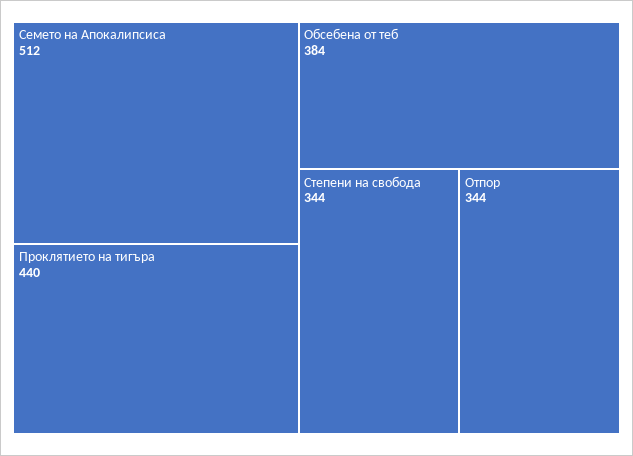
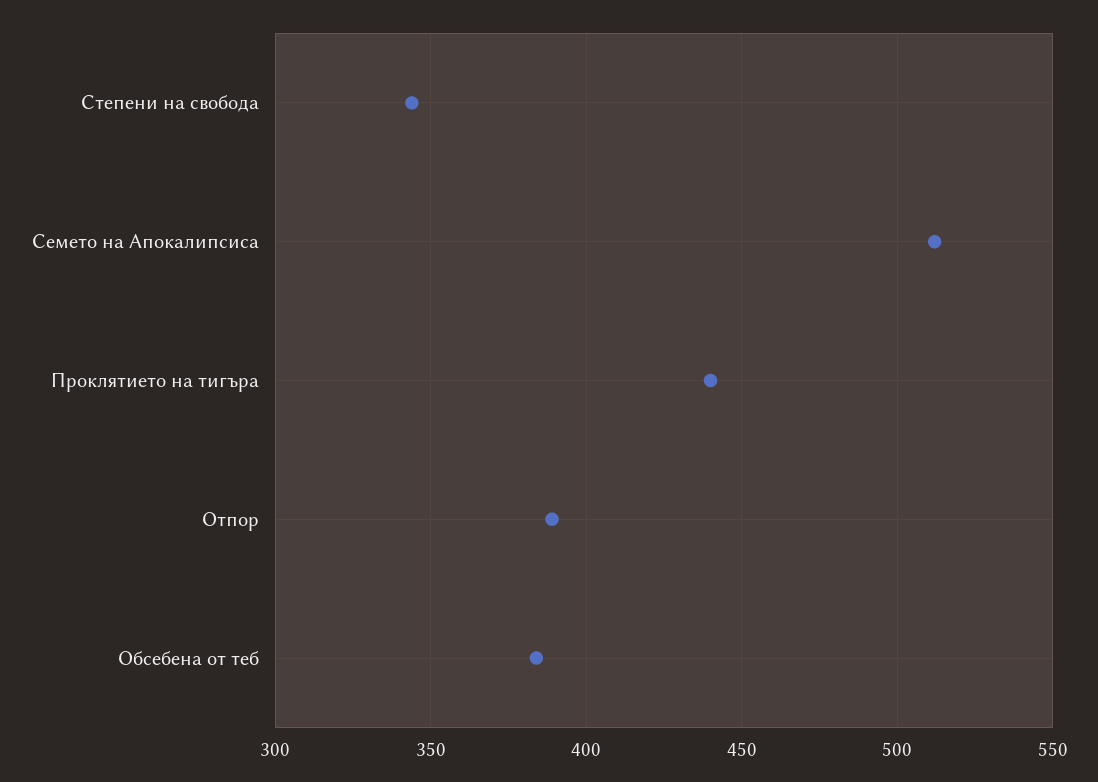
Отпор: 344 -> 390

